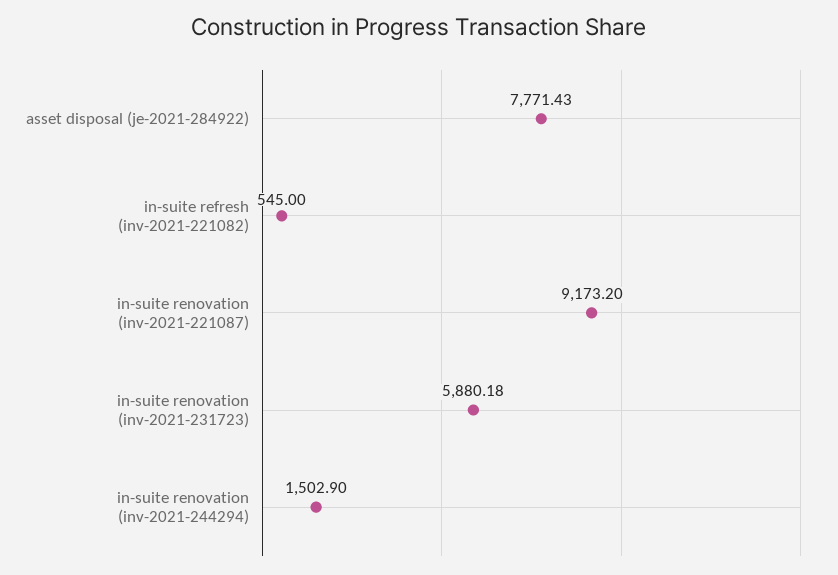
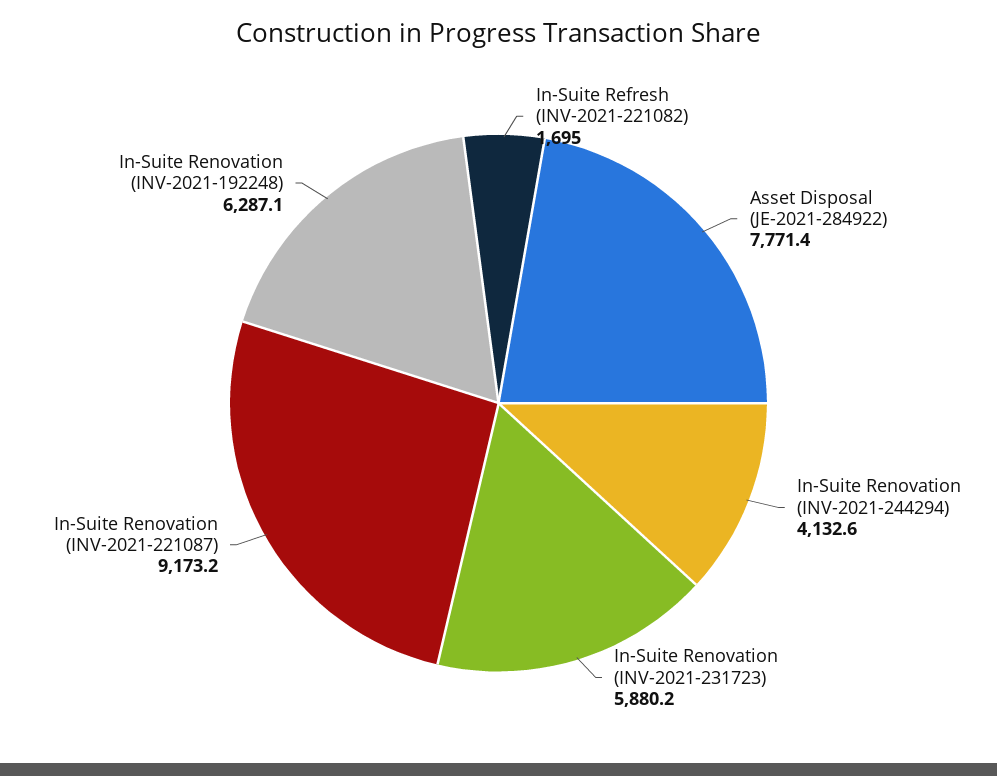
in-suite refresh (inv-2021-221082): 545 -> 1695
in-suite renovation (inv-2021-244294): 1502.9 -> 4132.6
In-Suite Renovation (INV-2021-192248): none -> 6287.1

